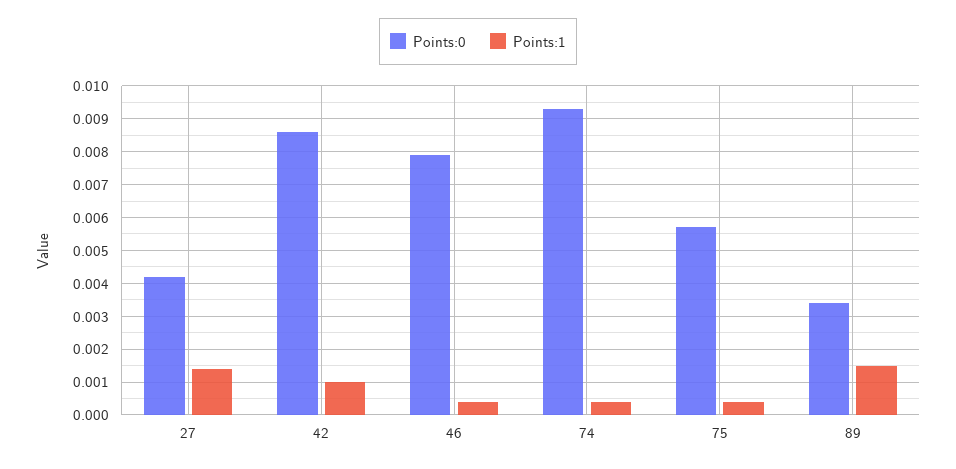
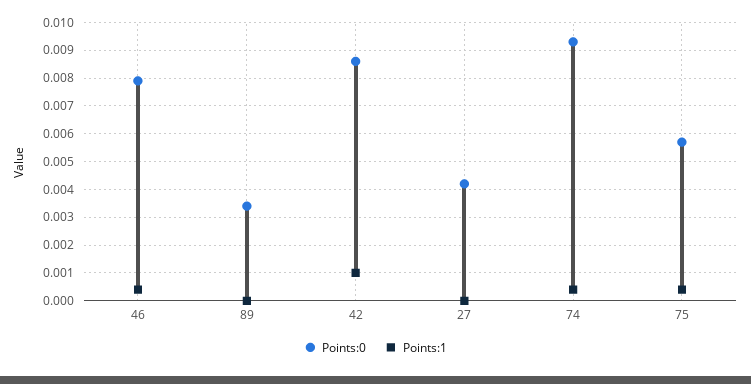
Points:1, 27: 0.0015 -> 0
Points:1, 89: 0.0015 -> 0

